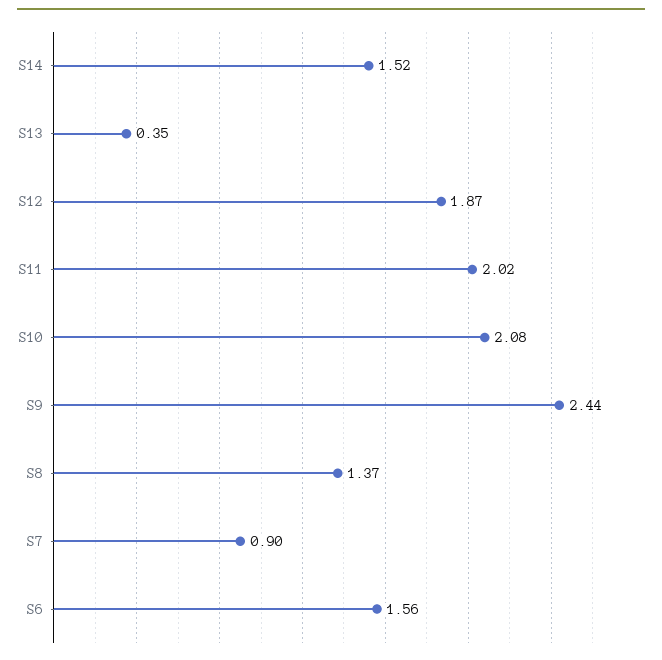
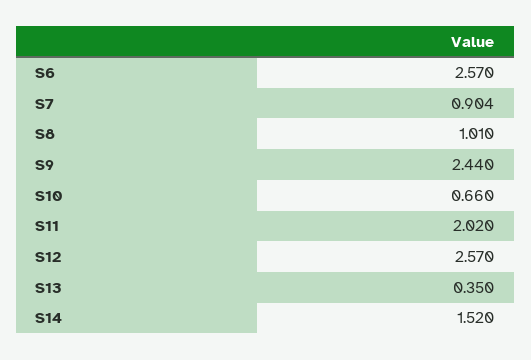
S12: 1.87 -> 2.57
S10: 2.08 -> 0.66
S8: 1.37 -> 1.01
S6: 1.56 -> 2.57

